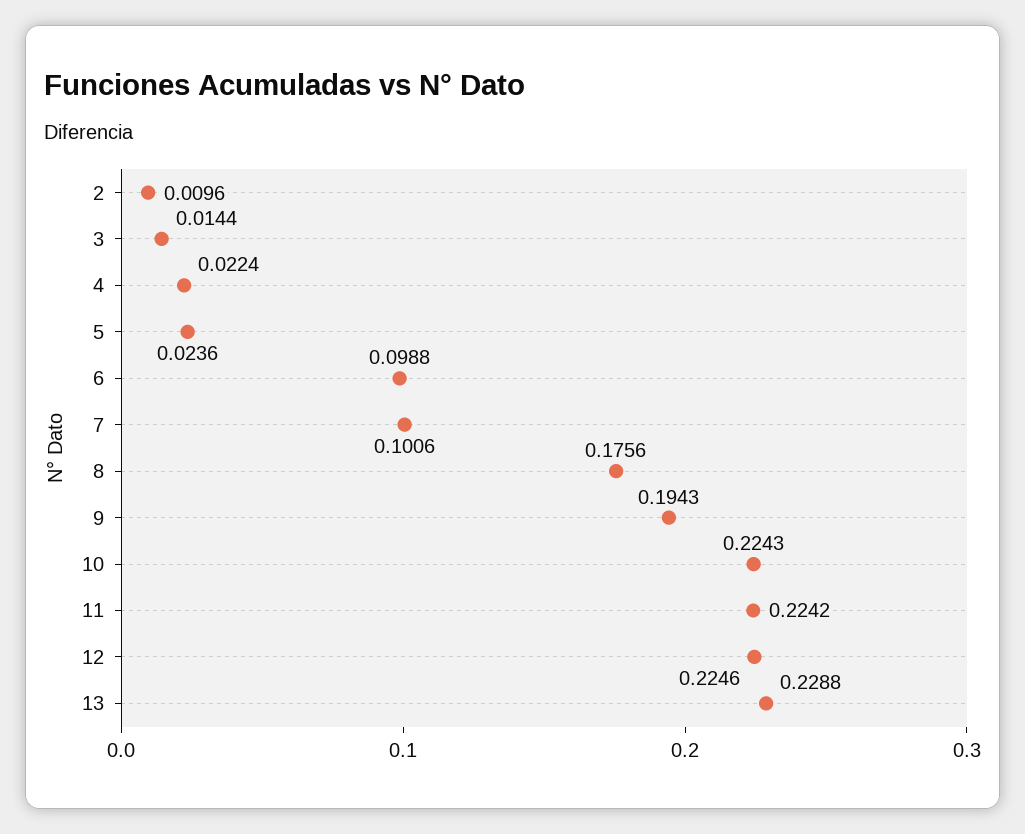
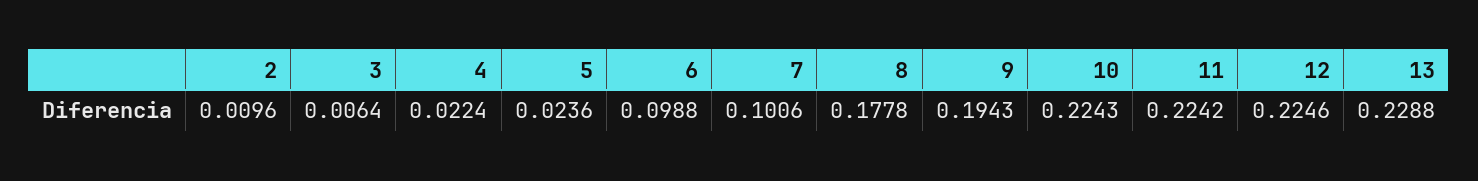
3: 0.0144 -> 0.0064
8: 0.1756 -> 0.1778

